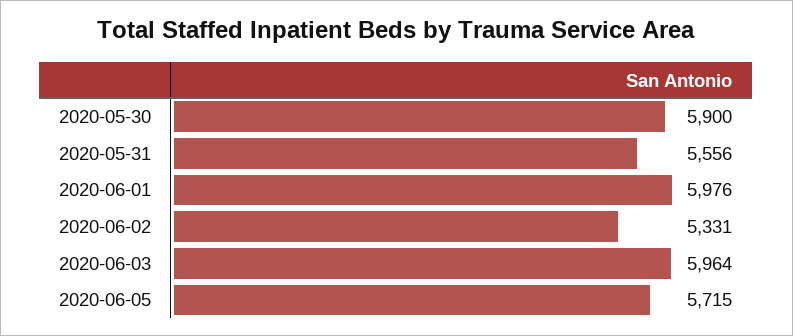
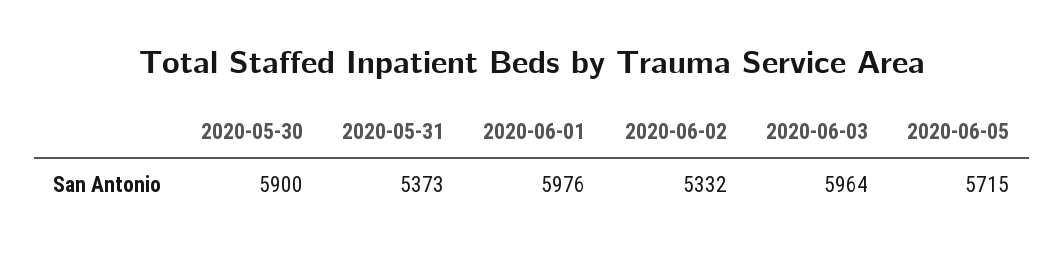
2020-05-31: 5556 -> 5373
2020-06-02: 5331 -> 5332

